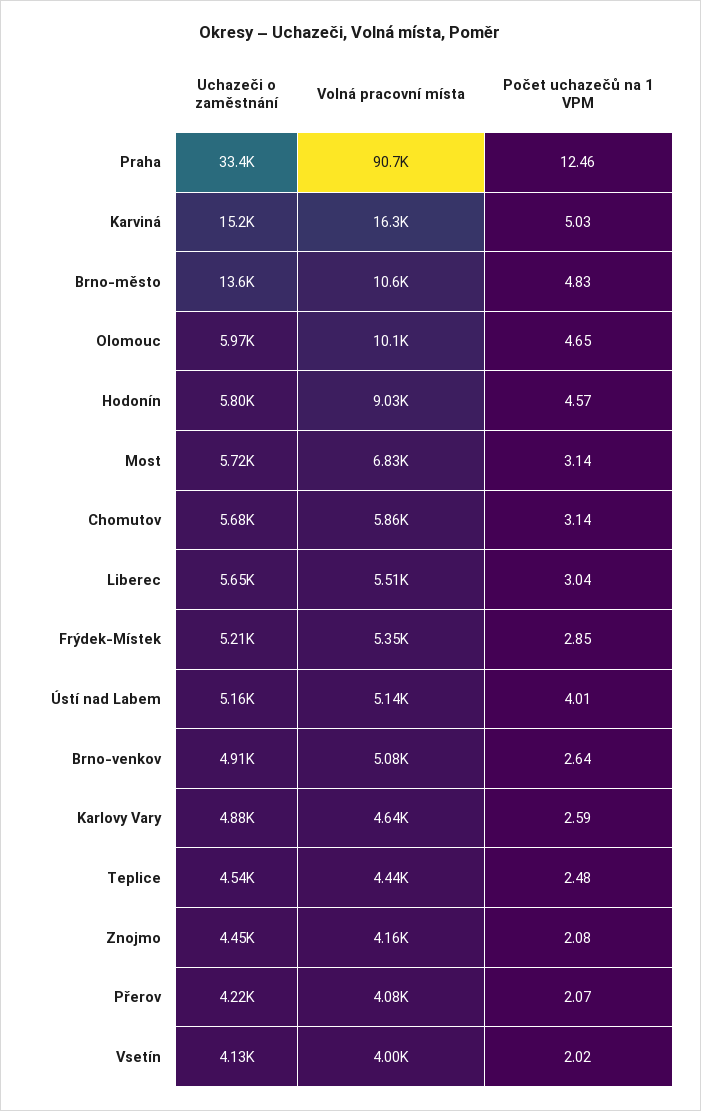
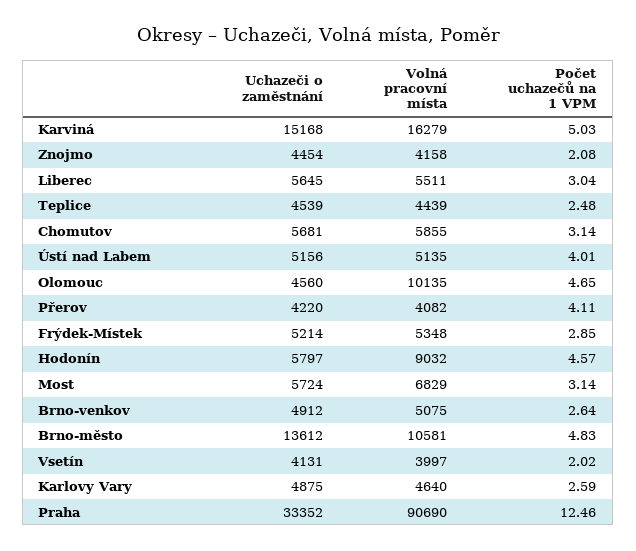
Uchazeči o zaměstnání, Olomouc: 5970 -> 4560
Počet uchazečů na 1 VPM, Přerov: 2.07 -> 4.11

